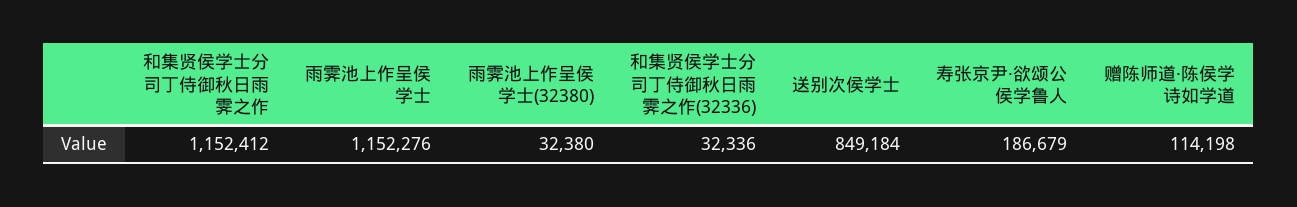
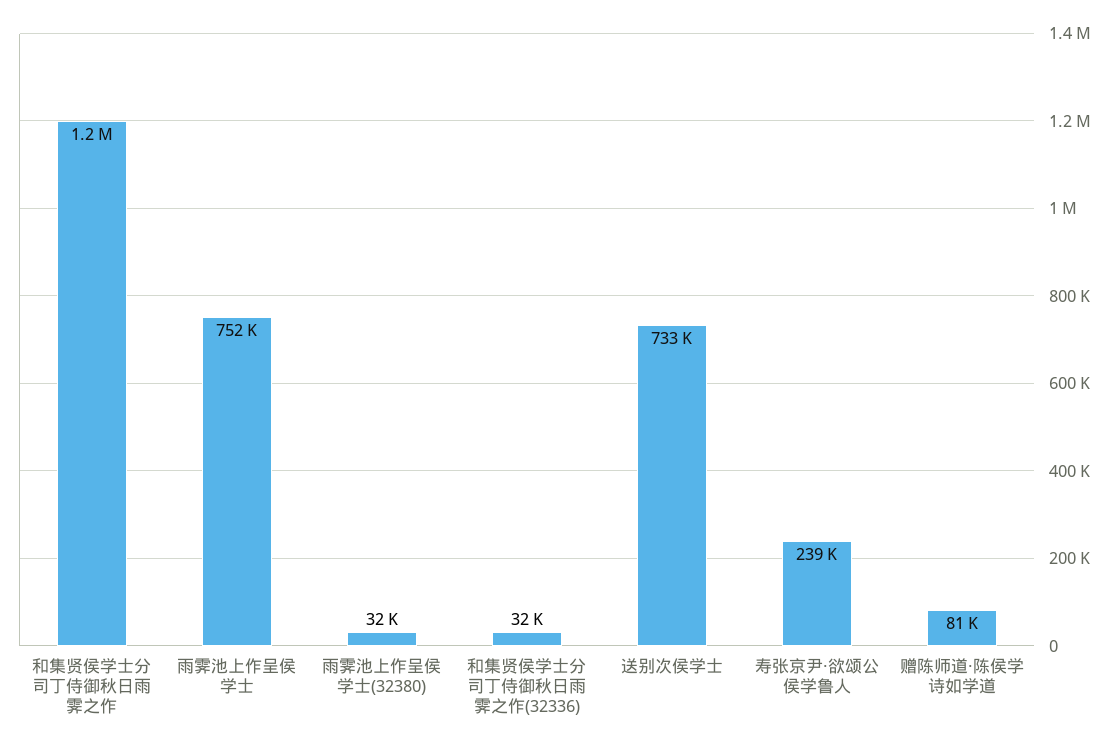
雨霁池上作呈侯学士: 1152276 -> 752000
送别次侯学士: 849184 -> 733000
寿张京尹·欲颂公侯学鲁人: 186679 -> 239000
赠陈师道·陈侯学诗如学道: 114198 -> 81000

